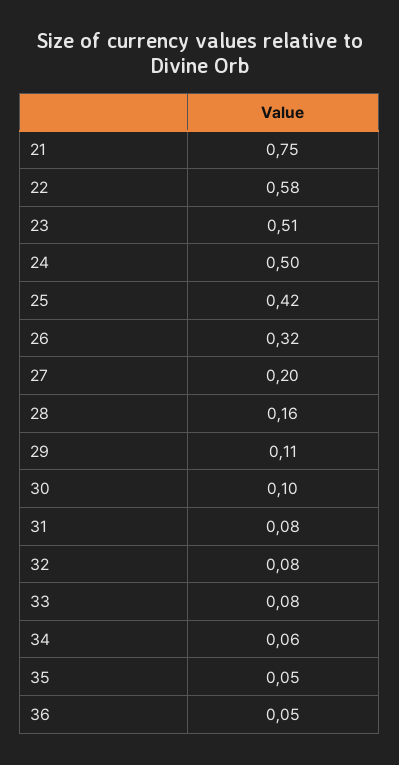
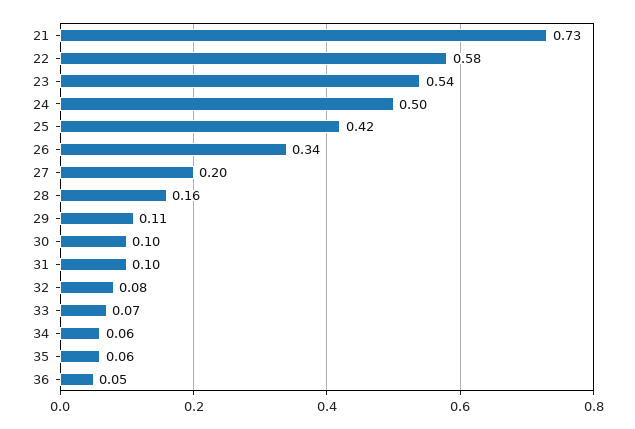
21: 0.75 -> 0.73
23: 0.51 -> 0.54
26: 0.32 -> 0.34
31: 0.08 -> 0.1
33: 0.08 -> 0.07
35: 0.05 -> 0.06

